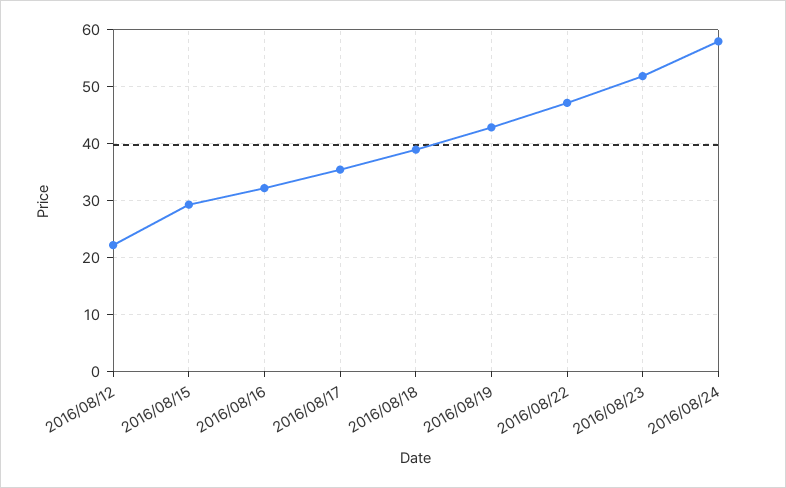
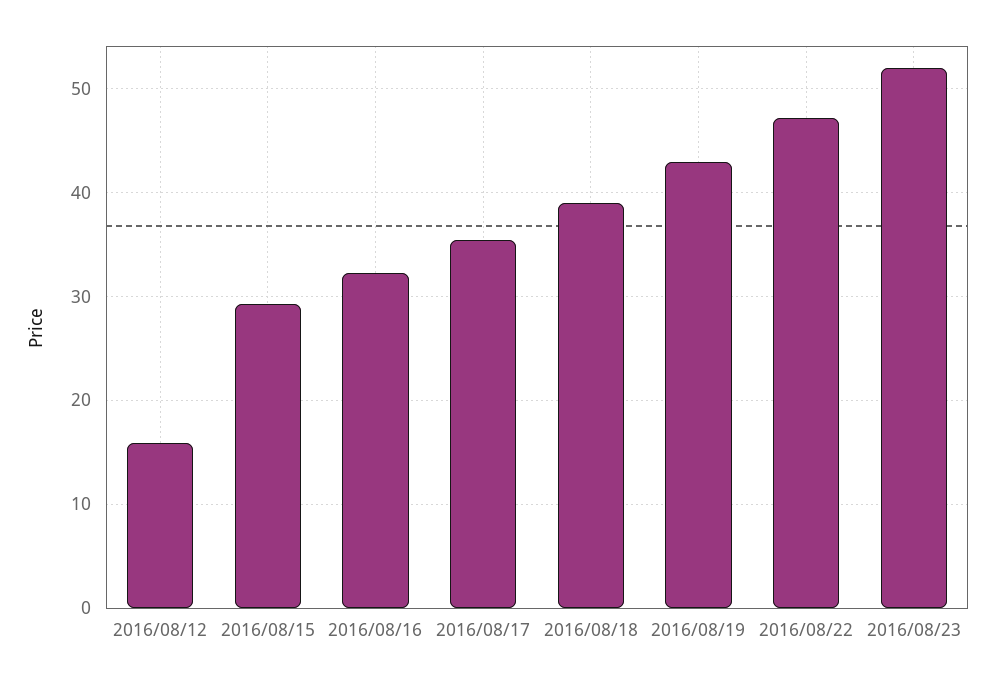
2016/08/12: 22 -> 16
2016/08/24: 58 -> none

